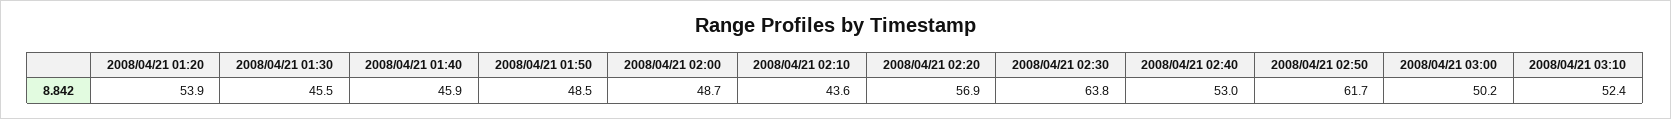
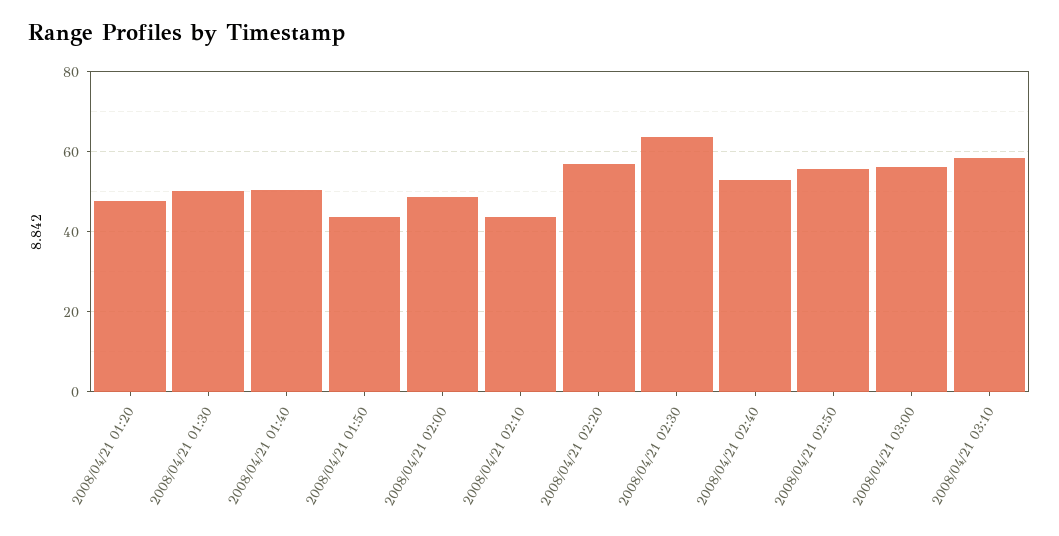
2008/04/21 01:20: 53.9 -> 48
2008/04/21 01:30: 45.5 -> 50
2008/04/21 01:40: 45.9 -> 50
2008/04/21 01:50: 48.5 -> 44
2008/04/21 02:50: 61.7 -> 56
2008/04/21 03:00: 50.2 -> 56
2008/04/21 03:10: 52.4 -> 58

